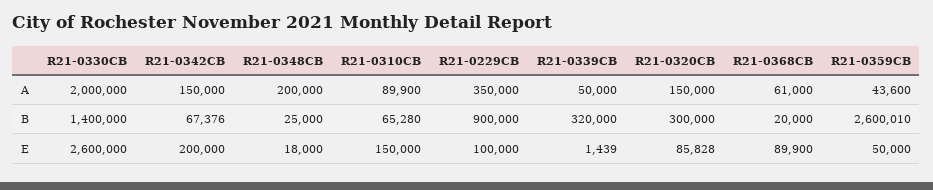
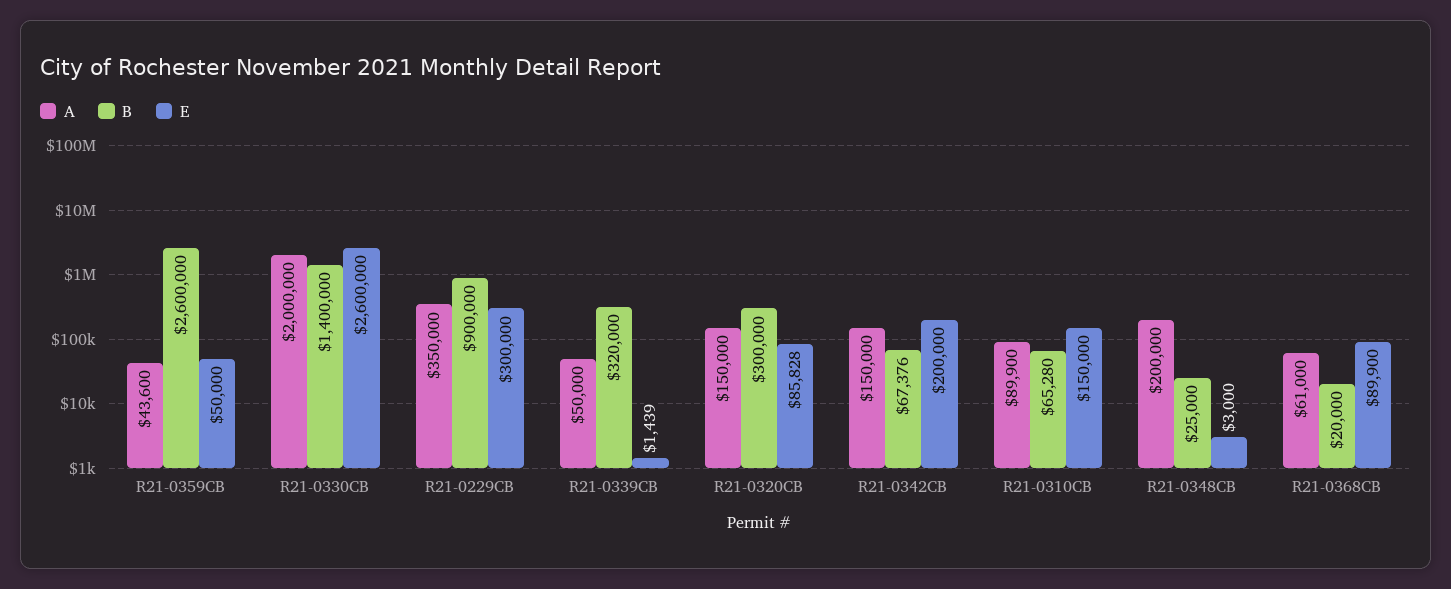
B, R21-0359CB: 2600010 -> 2600000
E, R21-0348CB: 18000 -> 3000
E, R21-0229CB: 100000 -> 300000

